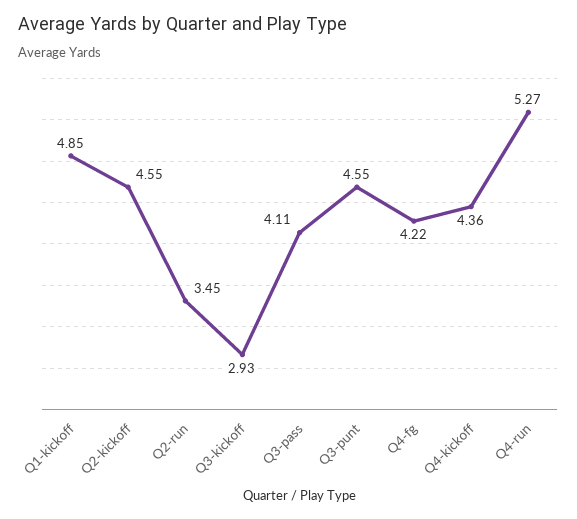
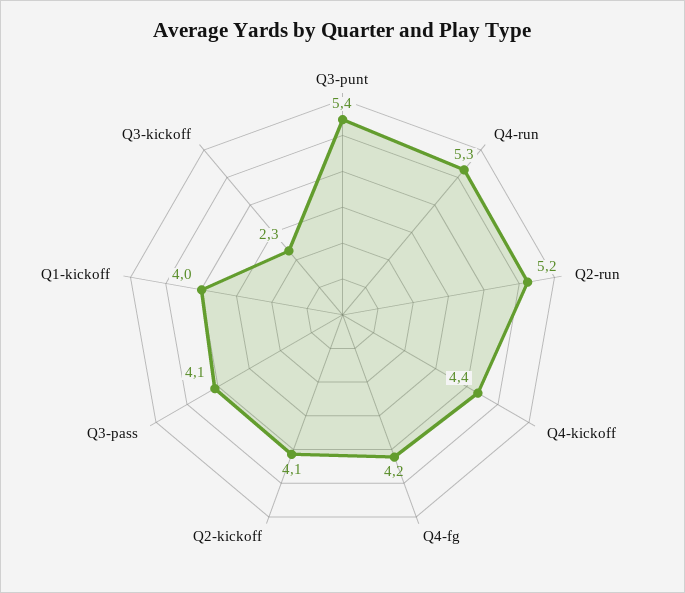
Q1-kickoff: 4.85 -> 4
Q2-kickoff: 4.55 -> 4.1
Q2-run: 3.45 -> 5.2
Q3-kickoff: 2.93 -> 2.3
Q3-punt: 4.55 -> 5.4

